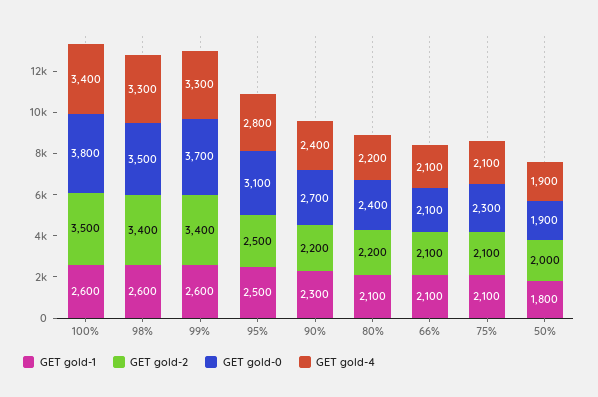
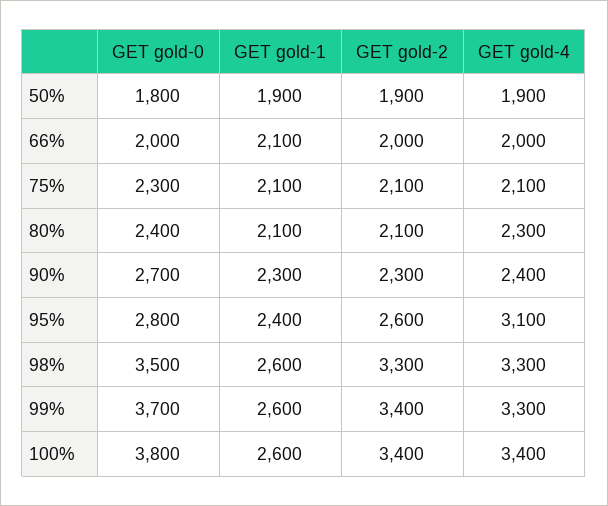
GET gold-2, 100%: 3500 -> 3400
GET gold-2, 98%: 3400 -> 3300
GET gold-1, 95%: 2500 -> 2400
GET gold-2, 95%: 2500 -> 2600
GET gold-0, 95%: 3100 -> 2800
GET gold-4, 95%: 2800 -> 3100
GET gold-2, 90%: 2200 -> 2300
GET gold-2, 80%: 2200 -> 2100
GET gold-4, 80%: 2200 -> 2300
GET gold-2, 66%: 2100 -> 2000
GET gold-0, 66%: 2100 -> 2000
GET gold-4, 66%: 2100 -> 2000
GET gold-1, 50%: 1800 -> 1900
GET gold-2, 50%: 2000 -> 1900
GET gold-0, 50%: 1900 -> 1800

